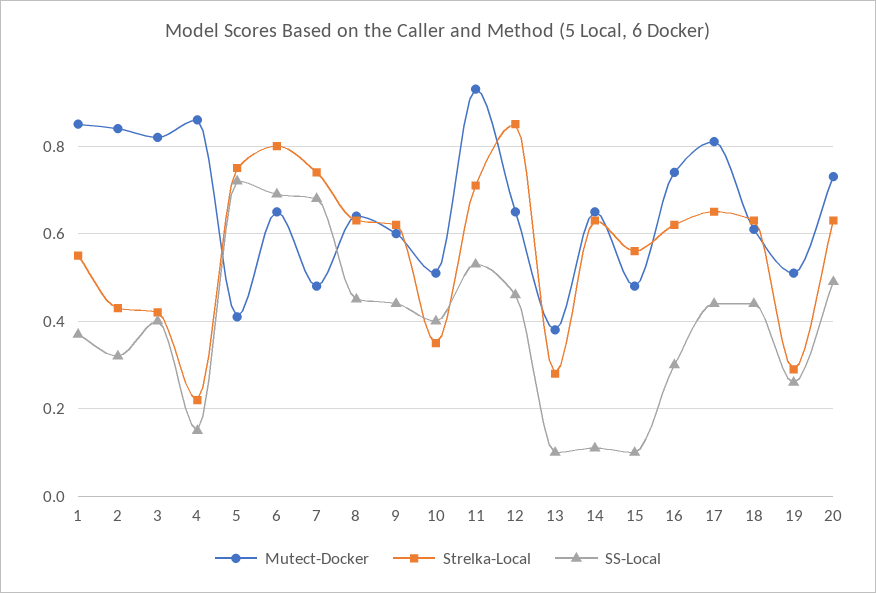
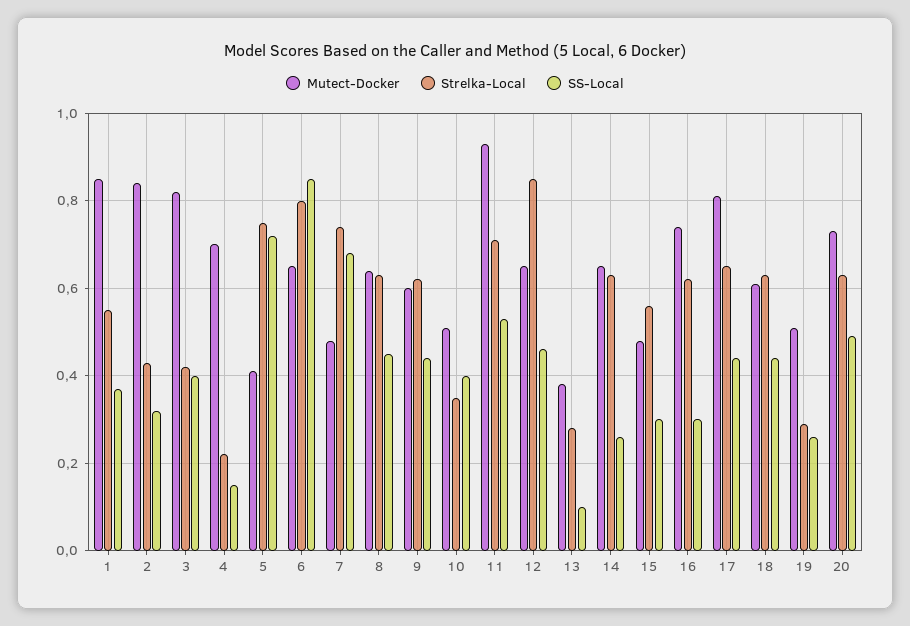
Mutect-Docker, 4: 0.85 -> 0.7
SS-Local, 6: 0.7 -> 0.85
SS-Local, 14: 0.1 -> 0.25
SS-Local, 15: 0.1 -> 0.3

